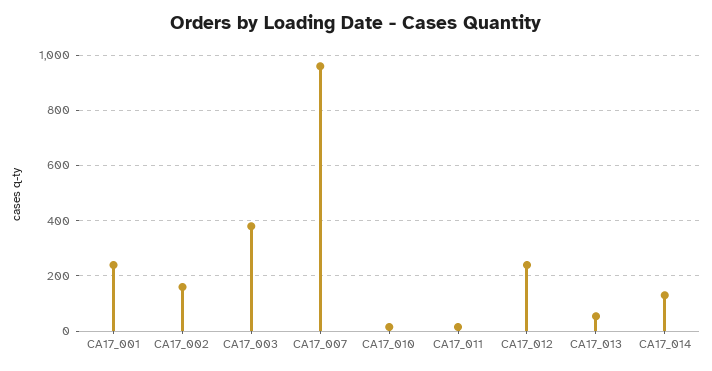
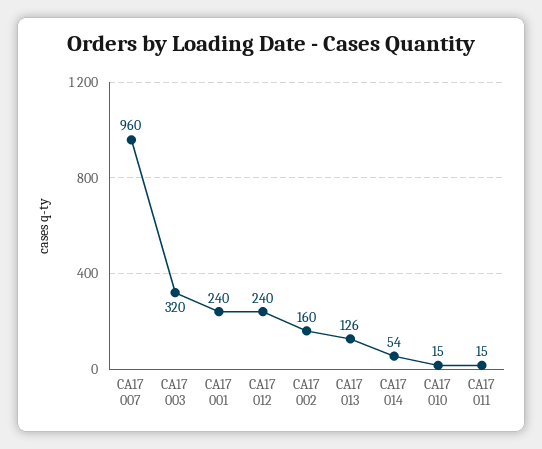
CA17_003: 375 -> 320
CA17_013: 50 -> 126
CA17_014: 125 -> 54

